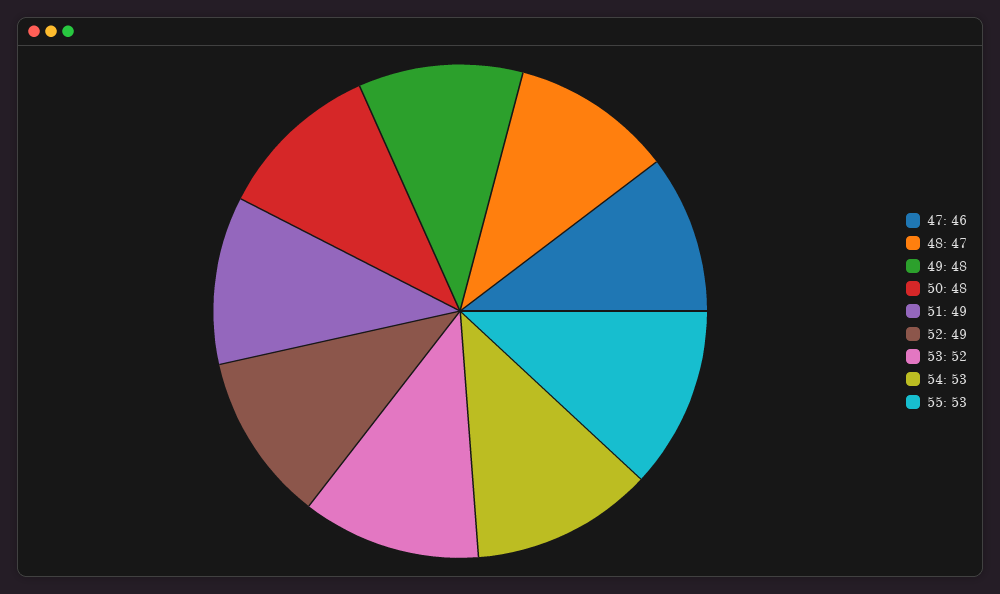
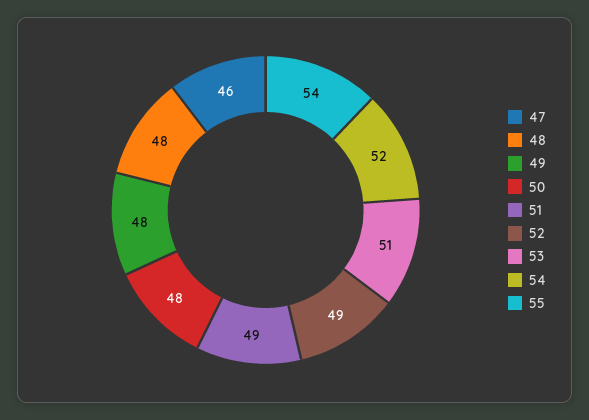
48: 47 -> 48
53: 52 -> 51
54: 53 -> 52
55: 53 -> 54

